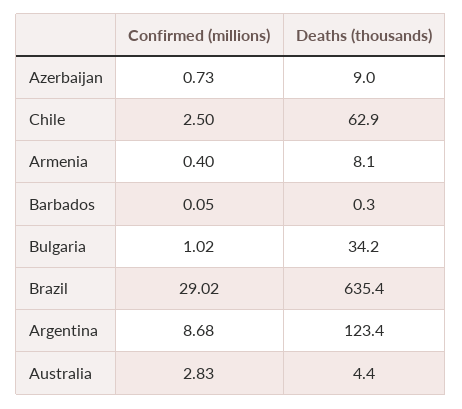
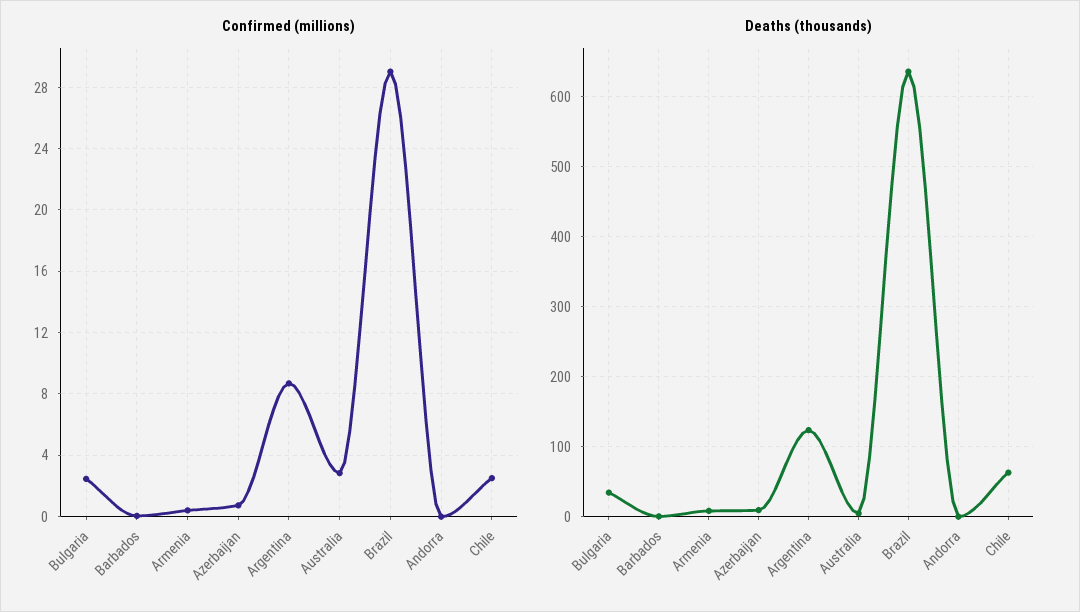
Confirmed (millions), Bulgaria: 1.02 -> 2.5
Confirmed (millions), Andorra: none -> 0
Deaths (thousands), Andorra: none -> 0

